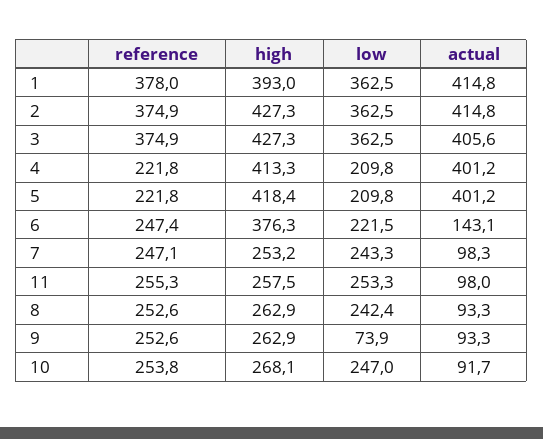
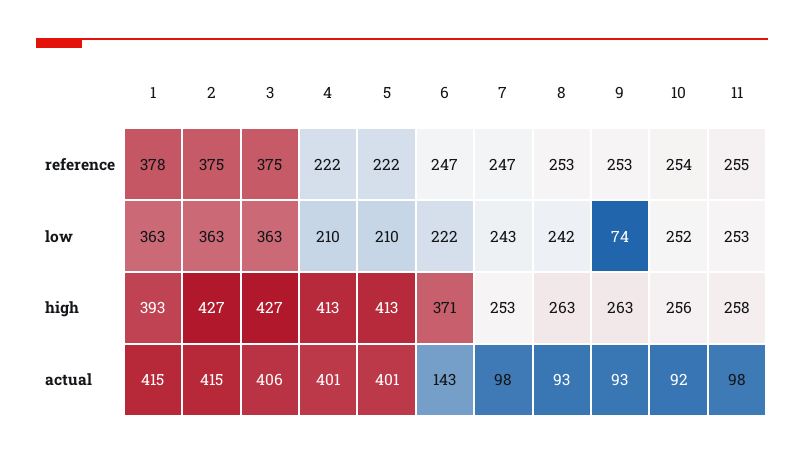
high, 5: 418.4 -> 413
high, 6: 376.3 -> 371
high, 10: 268.1 -> 256
low, 10: 247 -> 252

